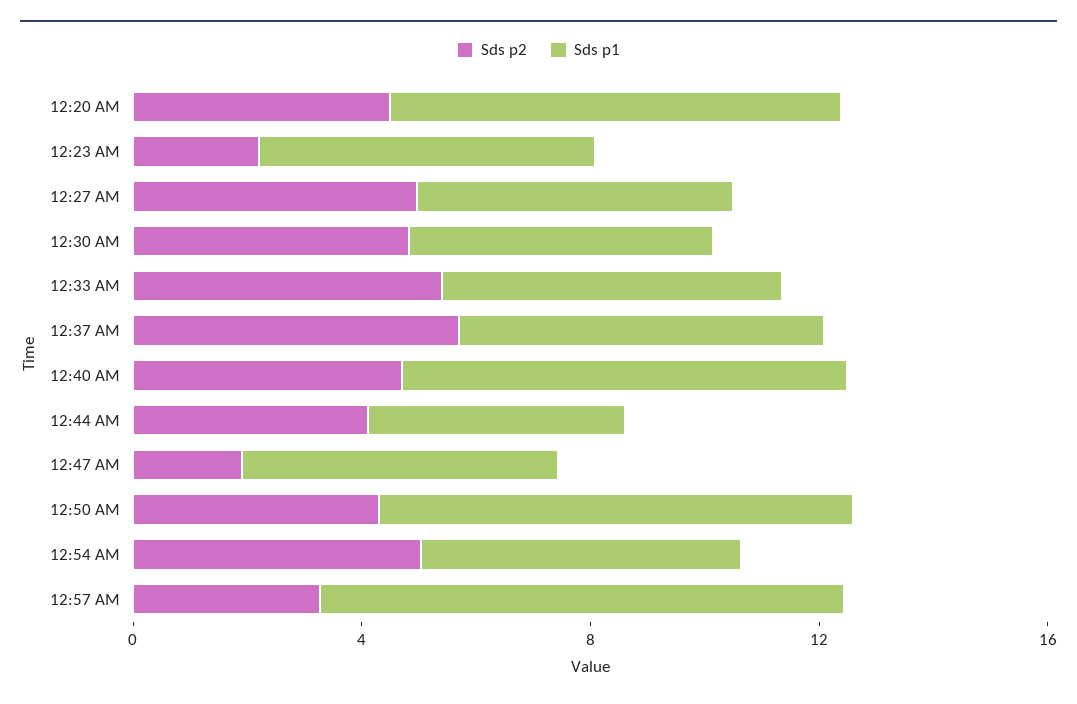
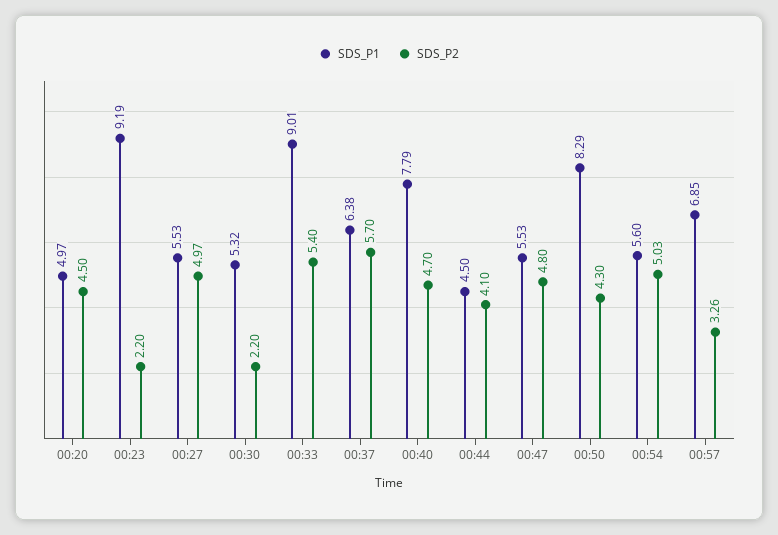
Sds p1, 12:20 AM: 8 -> 4.97
Sds p1, 12:23 AM: 6 -> 9.19
Sds p2, 12:30 AM: 5 -> 2.2
Sds p1, 12:33 AM: 6 -> 9.01
Sds p2, 12:47 AM: 2 -> 4.8
Sds p1, 12:57 AM: 9 -> 6.85

